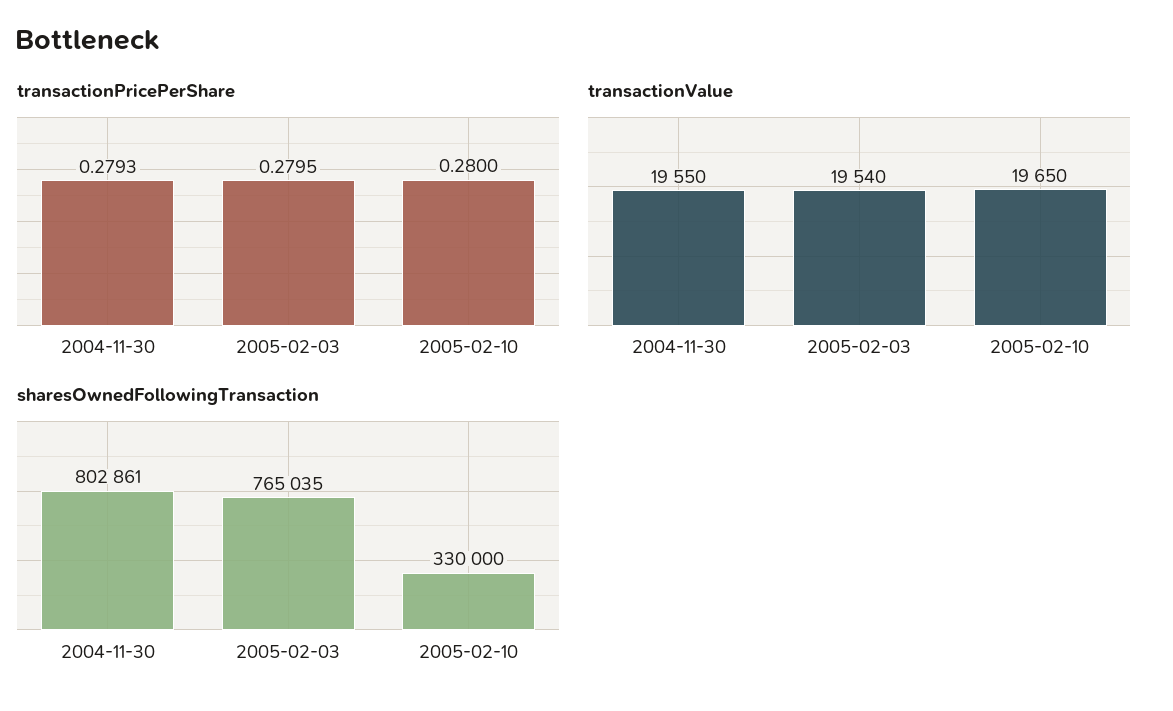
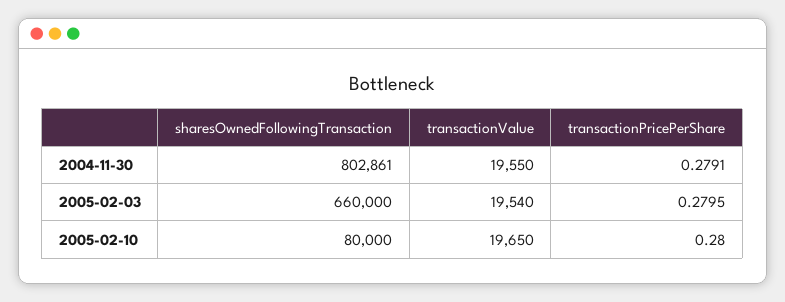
transactionPricePerShare, 2004-11-30: 0.2793 -> 0.2791
sharesOwnedFollowingTransaction, 2005-02-03: 765035 -> 660000
sharesOwnedFollowingTransaction, 2005-02-10: 330000 -> 80000

